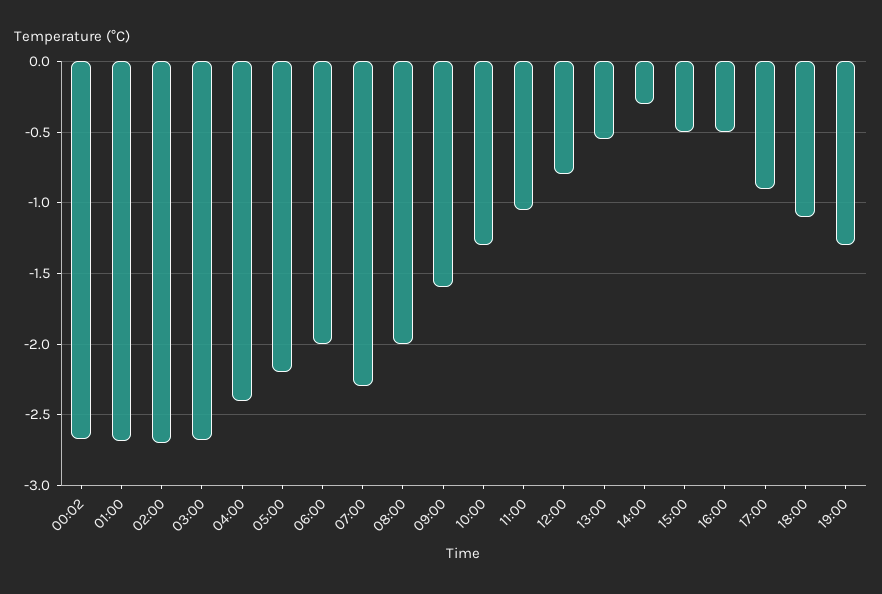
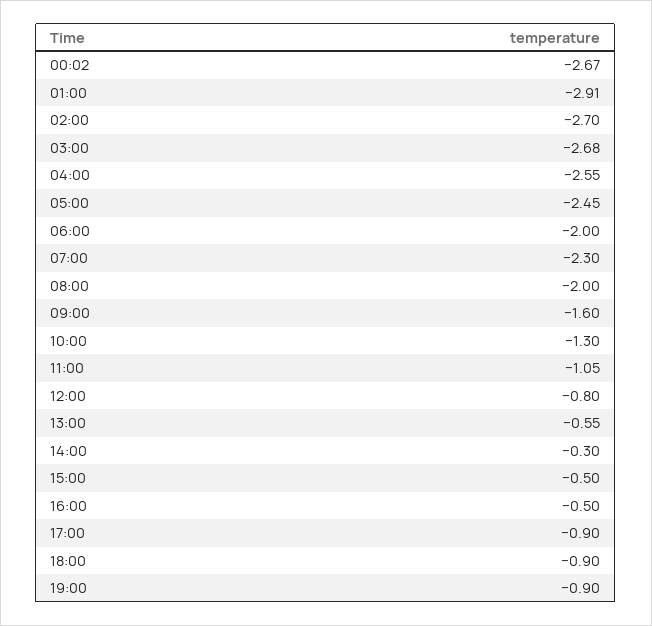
01:00: -2.7 -> -2.91
04:00: -2.4 -> -2.55
05:00: -2.2 -> -2.45
18:00: -1.1 -> -0.9
19:00: -1.3 -> -0.9

